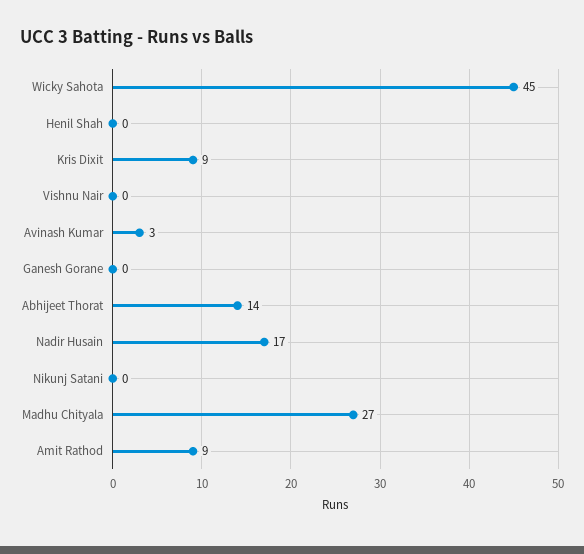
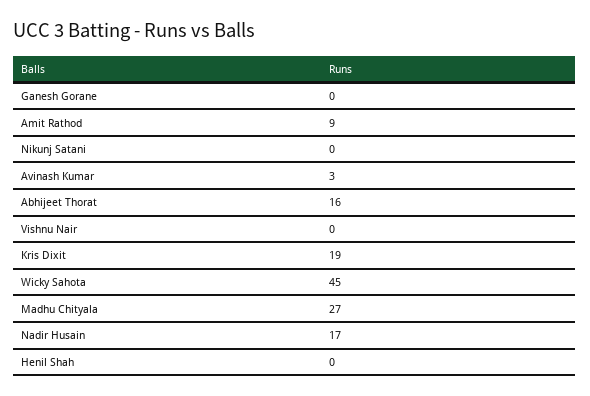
Kris Dixit: 9 -> 19
Abhijeet Thorat: 14 -> 16

